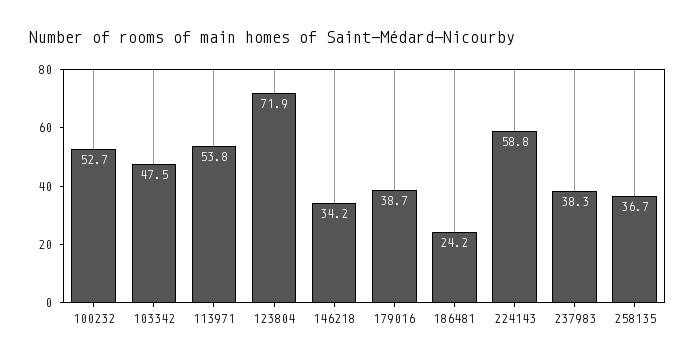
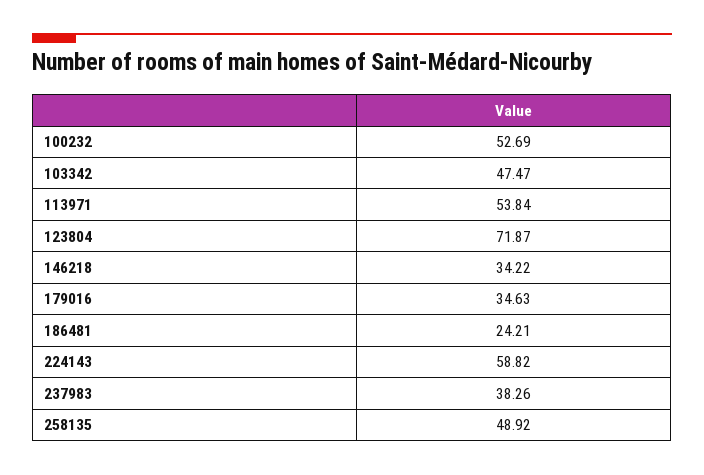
179016: 38.7 -> 34.63
258135: 36.7 -> 48.92

